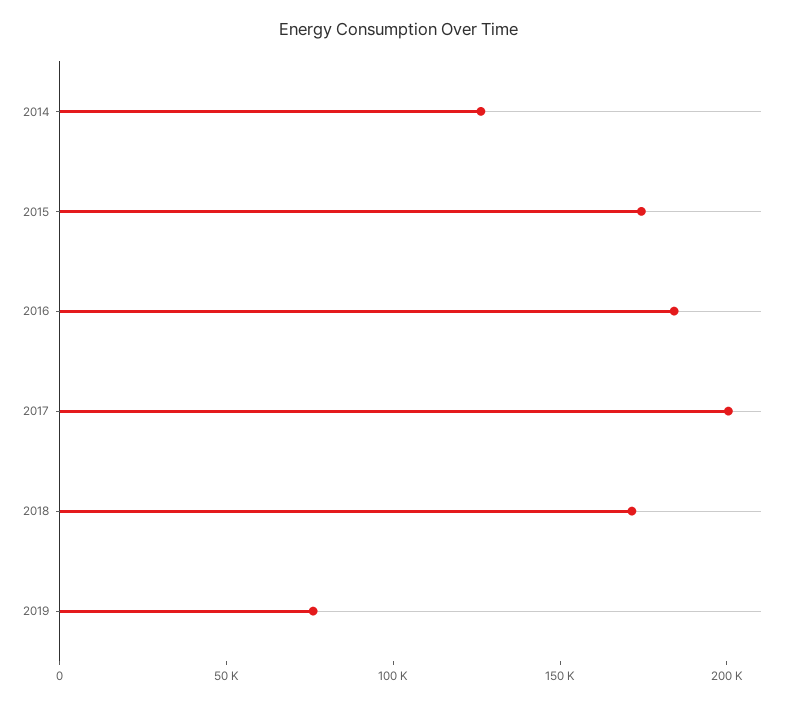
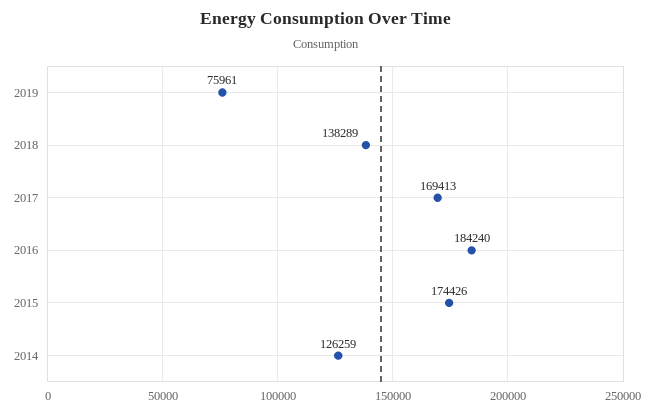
2017: 200000 -> 169413
2018: 170000 -> 138289

